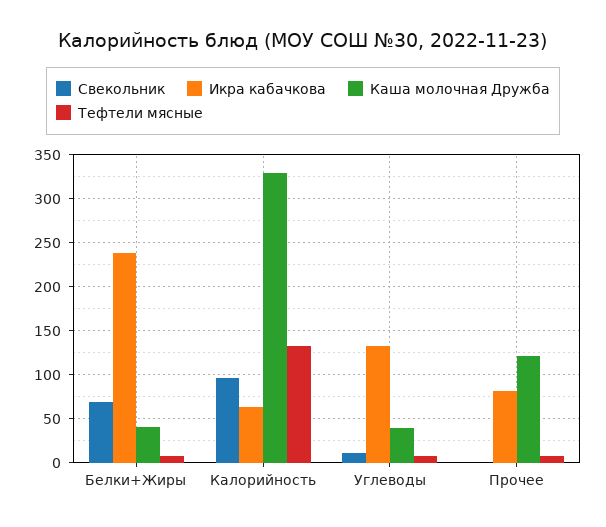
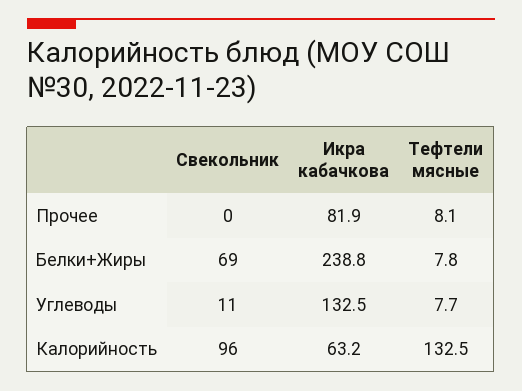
Каша молочная Дружба, Белки+Жиры: 40 -> none
Каша молочная Дружба, Калорийность: 330 -> none
Каша молочная Дружба, Углеводы: 40 -> none
Каша молочная Дружба, Прочее: 120 -> none

